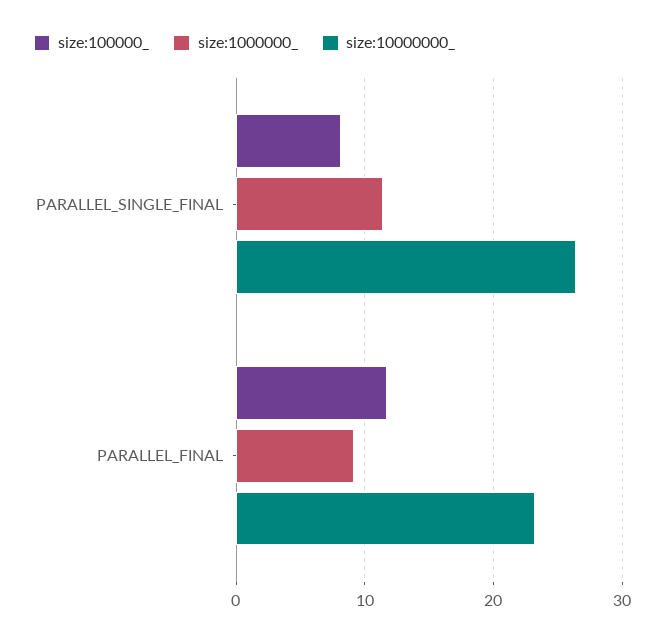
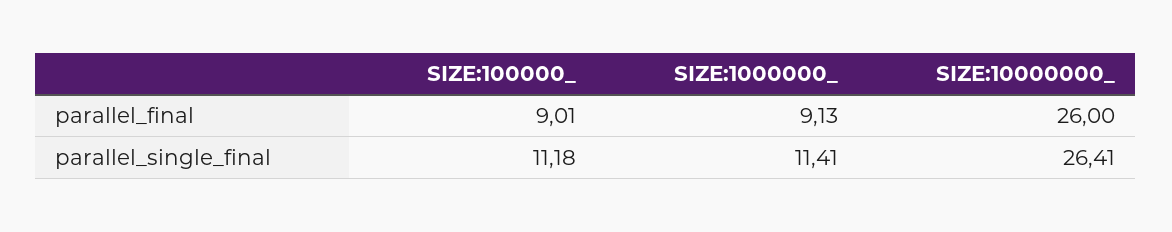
size:100000_, PARALLEL_SINGLE_FINAL: 8 -> 11.18
size:100000_, PARALLEL_FINAL: 12 -> 9.01
size:10000000_, PARALLEL_FINAL: 23 -> 26

